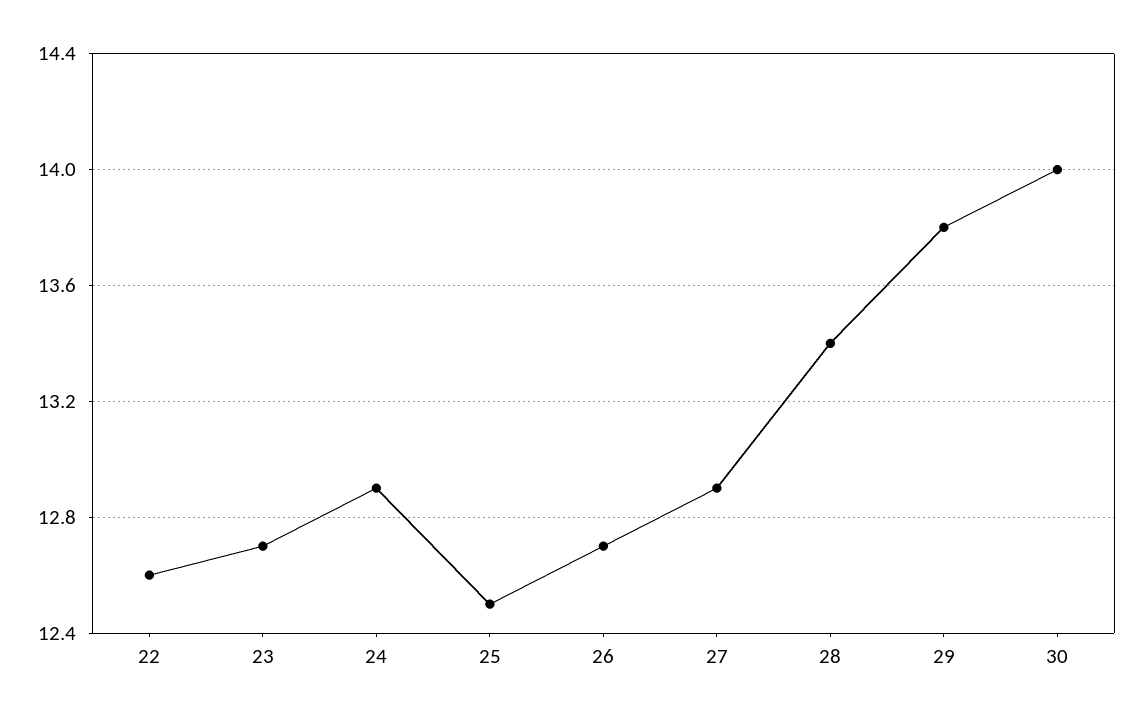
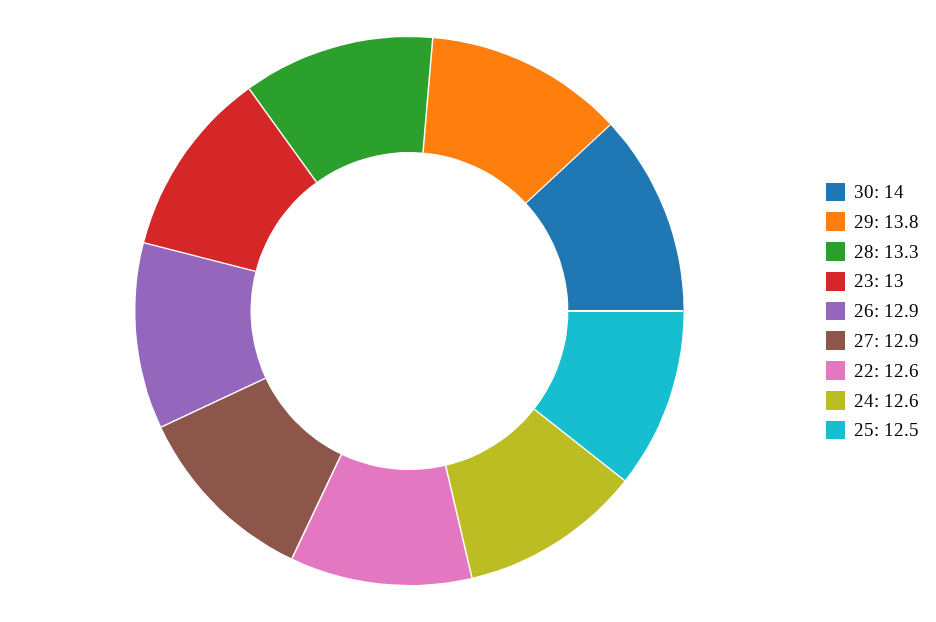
23: 12.7 -> 13
24: 12.9 -> 12.6
26: 12.7 -> 12.9
28: 13.4 -> 13.3

